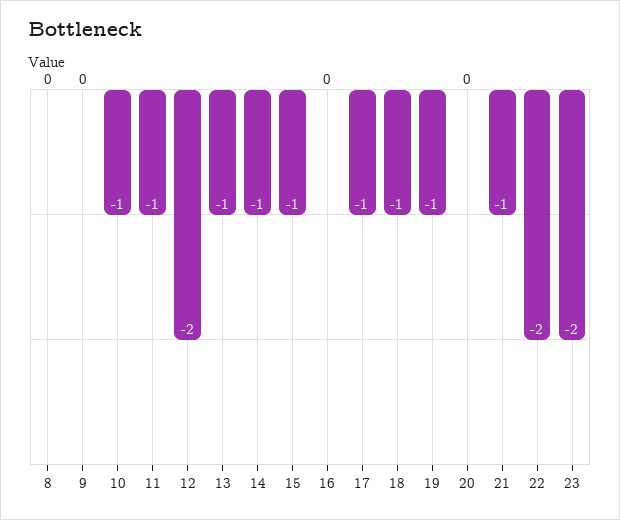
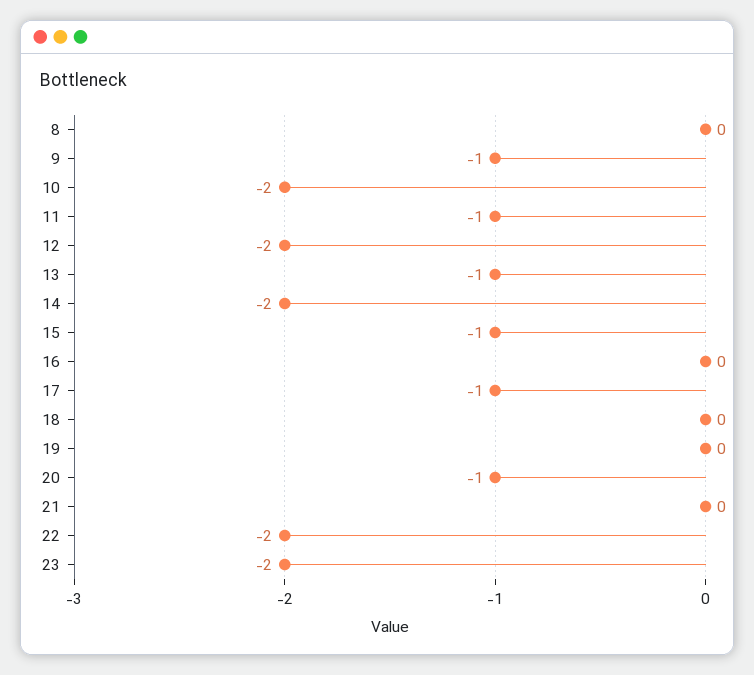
9: 0 -> -1
10: -1 -> -2
14: -1 -> -2
18: -1 -> 0
19: -1 -> 0
20: 0 -> -1
21: -1 -> 0

